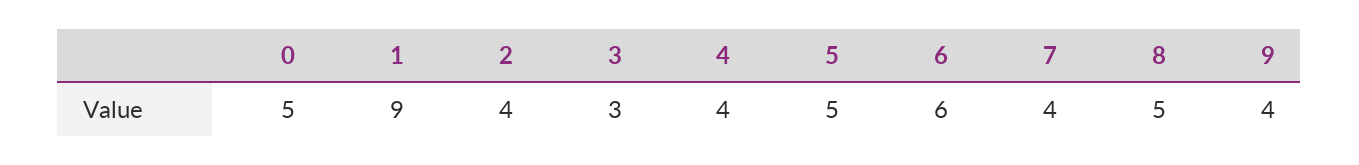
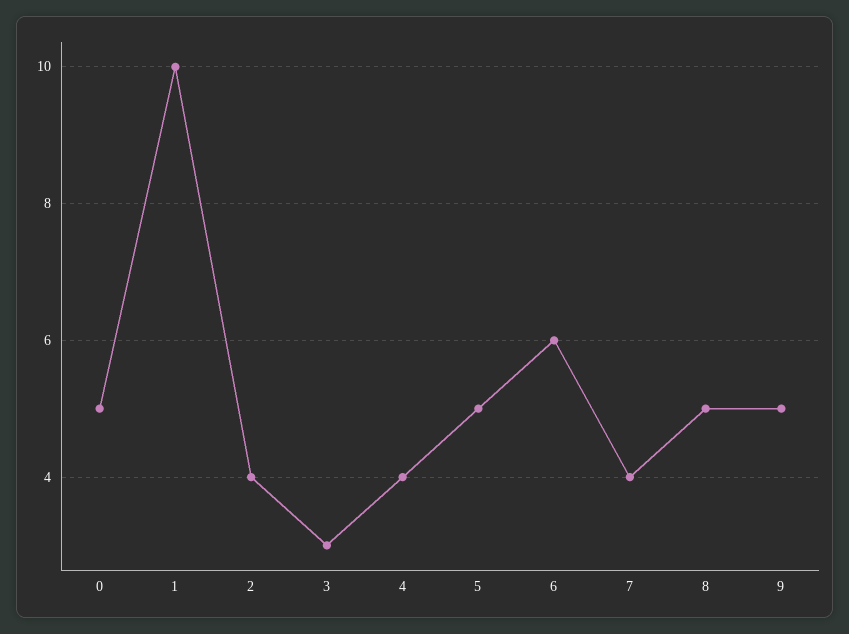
1: 9 -> 10
9: 4 -> 5

